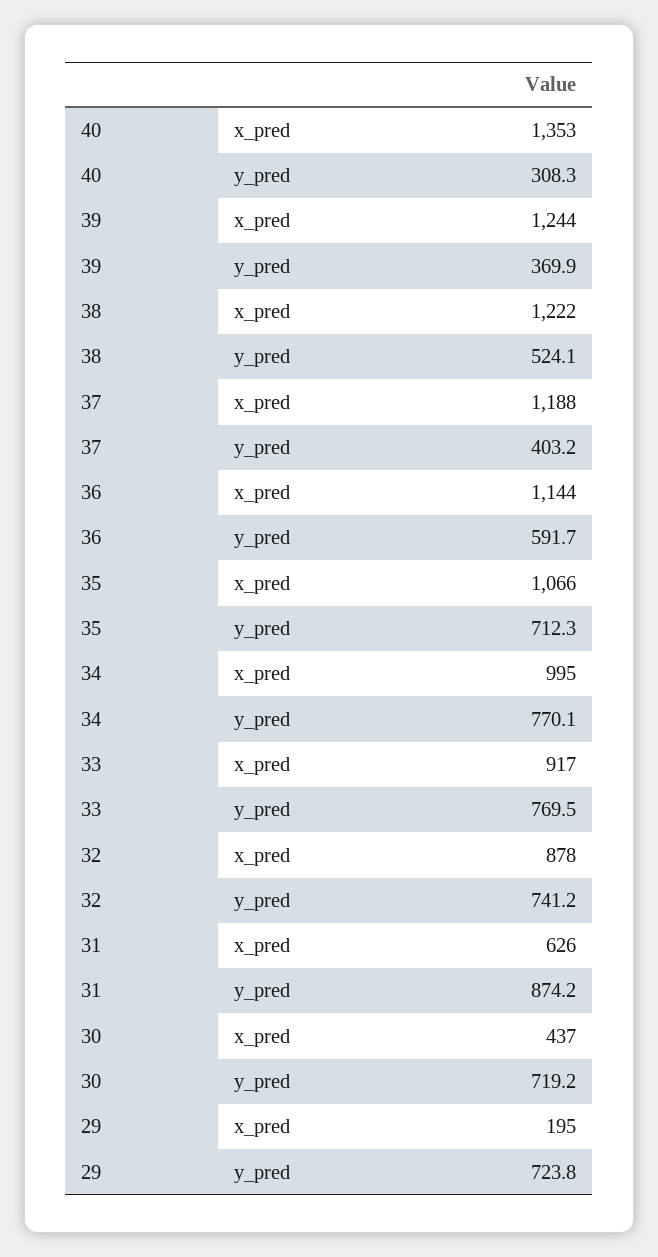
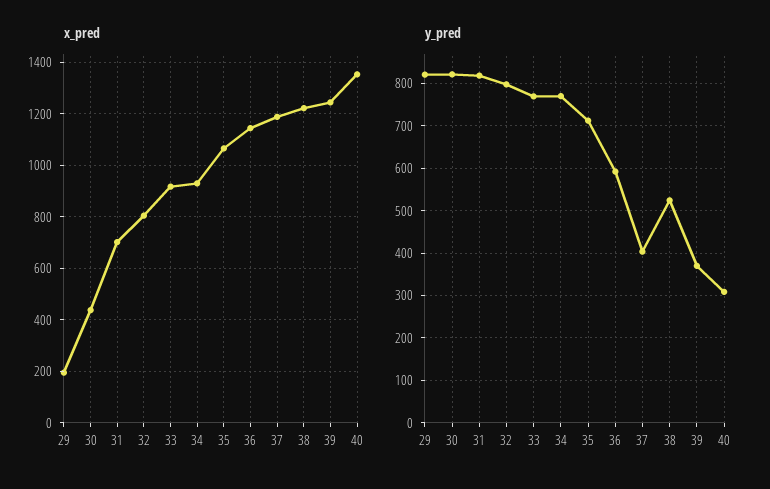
x_pred, 34: 995 -> 925
x_pred, 32: 878 -> 800
y_pred, 32: 741.2 -> 800
x_pred, 31: 626 -> 700
y_pred, 31: 874.2 -> 820
y_pred, 30: 719.2 -> 820
y_pred, 29: 723.8 -> 820

